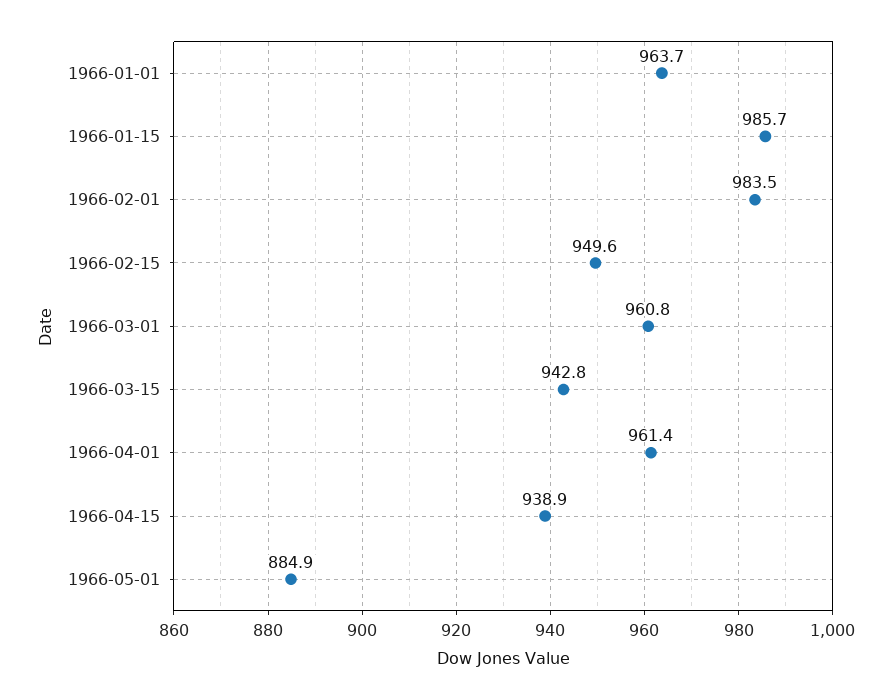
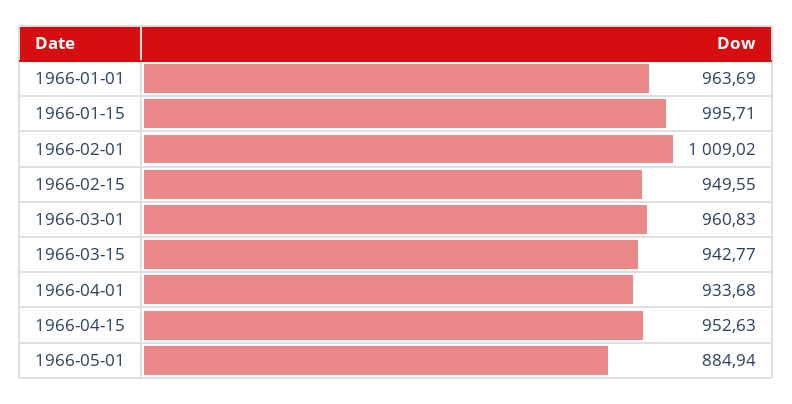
1966-01-15: 985.7 -> 995.71
1966-02-01: 983.5 -> 1009.02
1966-04-01: 961.4 -> 933.68
1966-04-15: 938.9 -> 952.63

